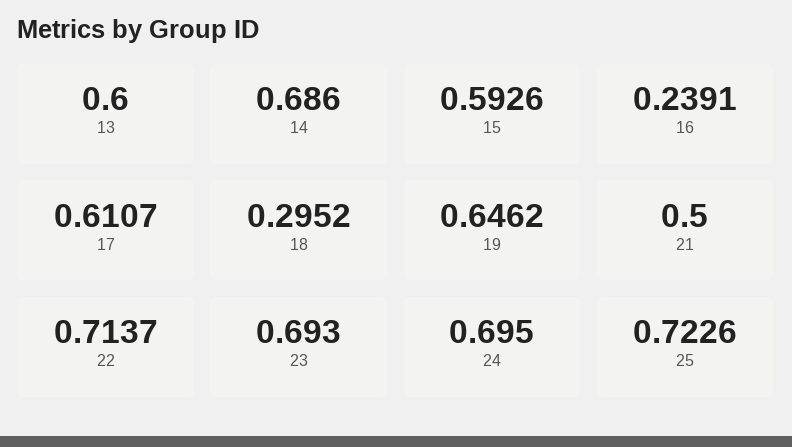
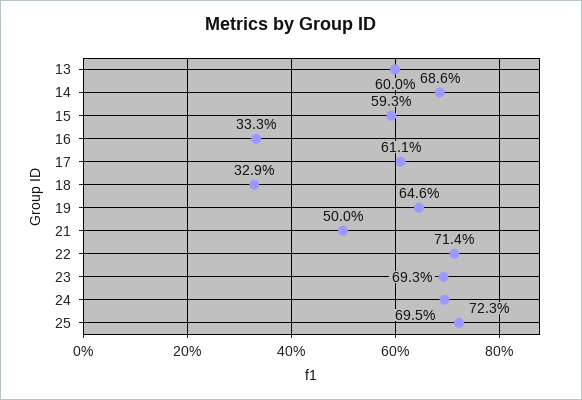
16: 0.2391 -> 0.333
18: 0.2952 -> 0.329

